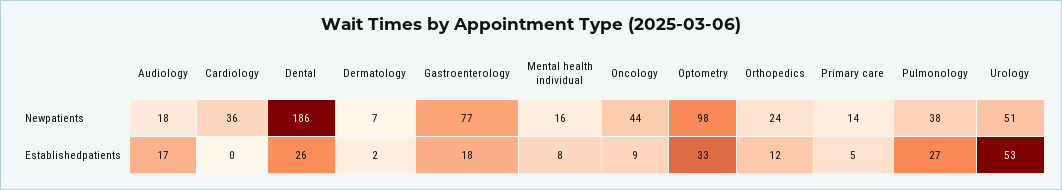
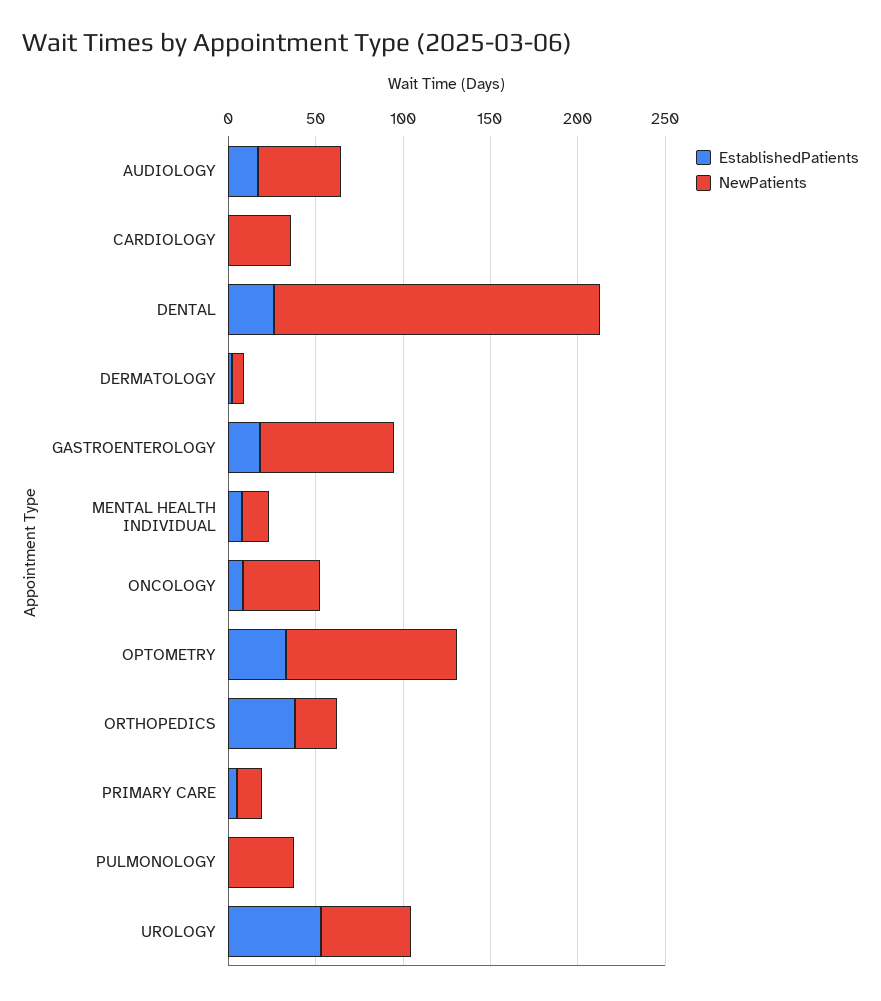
Newpatients, Audiology: 18 -> 50
Establishedpatients, Orthopedics: 12 -> 40
Establishedpatients, Pulmonology: 27 -> 0

